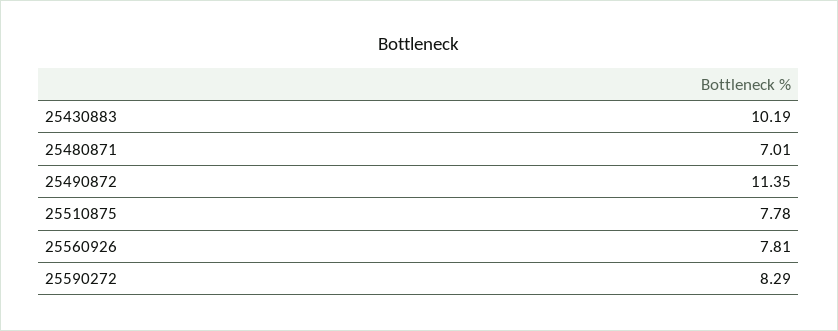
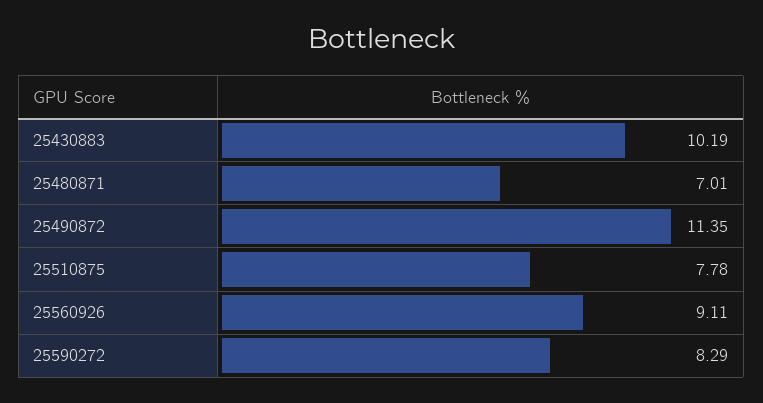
25560926: 7.81 -> 9.11

